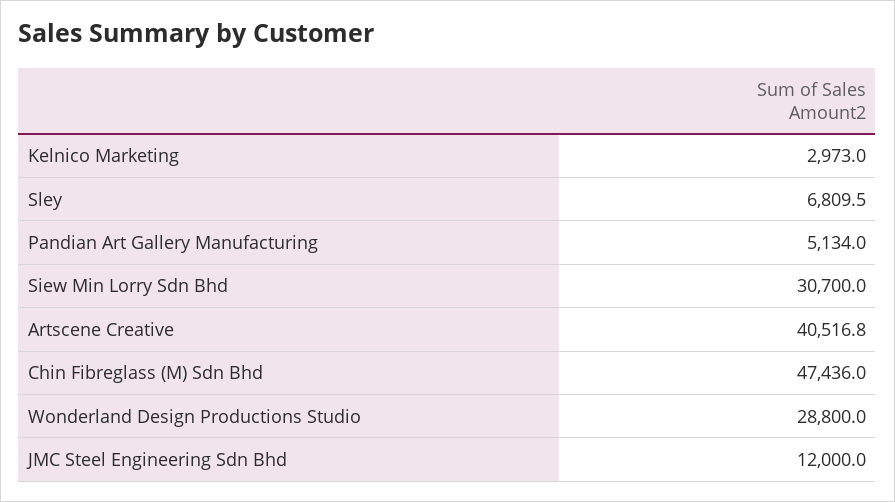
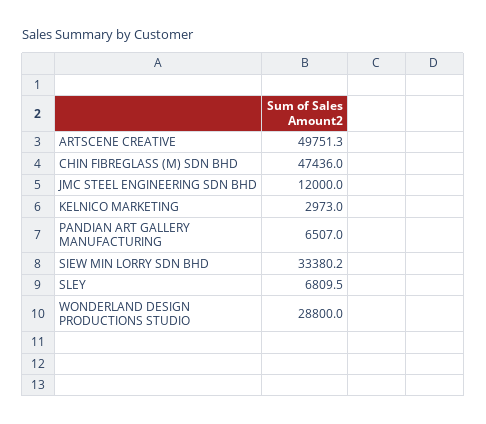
Pandian Art Gallery Manufacturing: 5134 -> 6507
Siew Min Lorry Sdn Bhd: 30700 -> 33380.2
Artscene Creative: 40516.8 -> 49751.3

